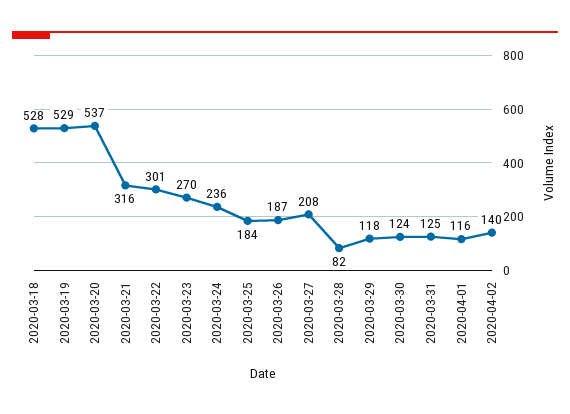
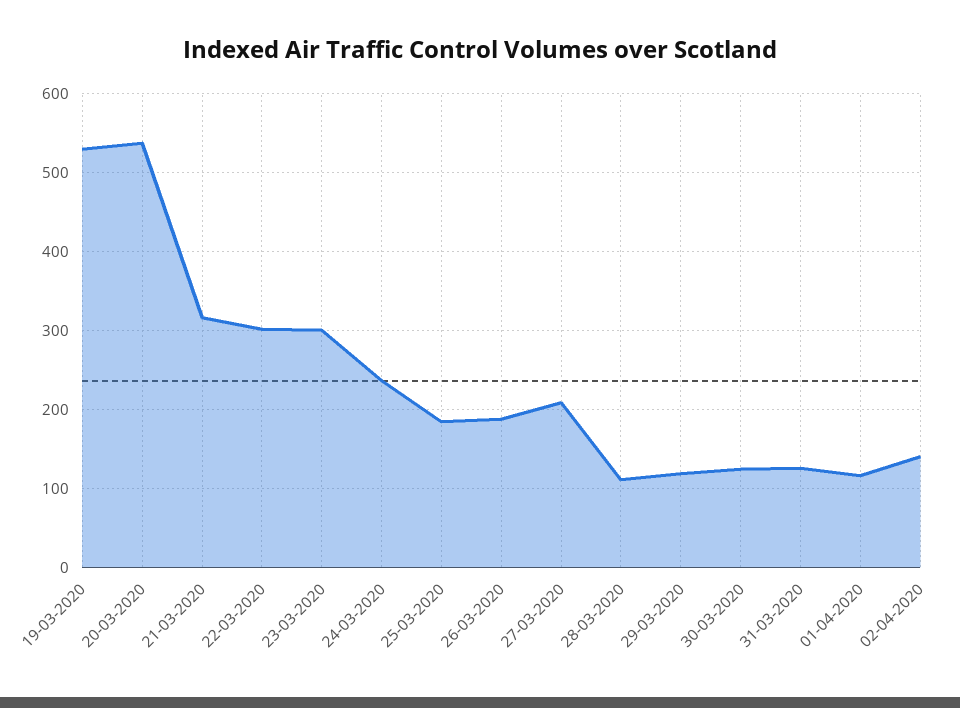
2020-03-18: 528 -> none
2020-03-23: 270 -> 300
2020-03-28: 82 -> 110

